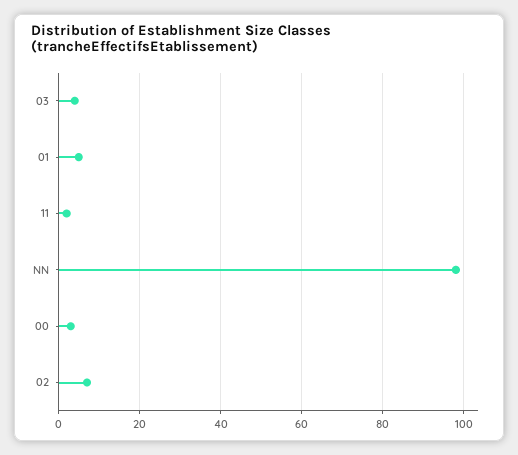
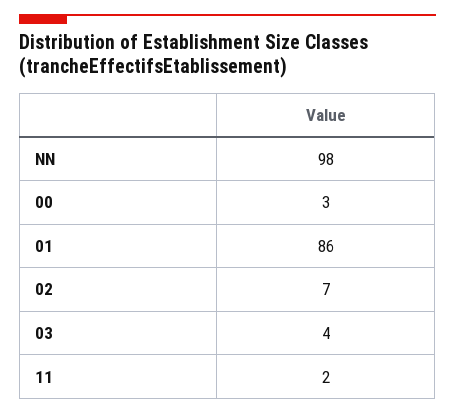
01: 5 -> 86

